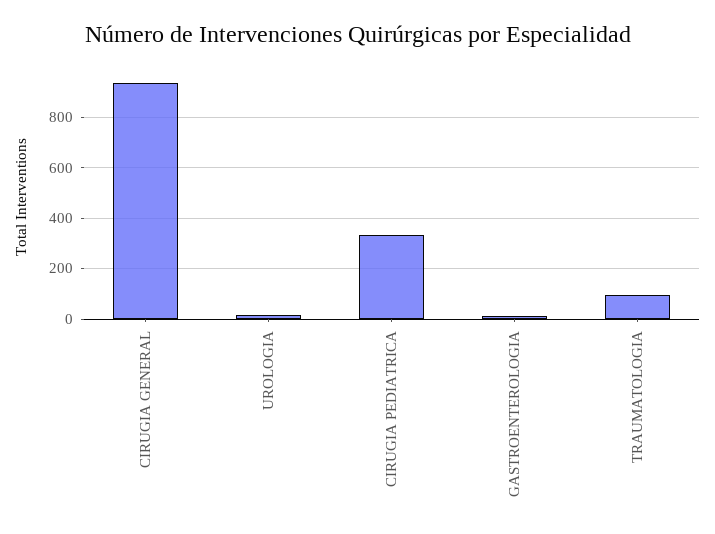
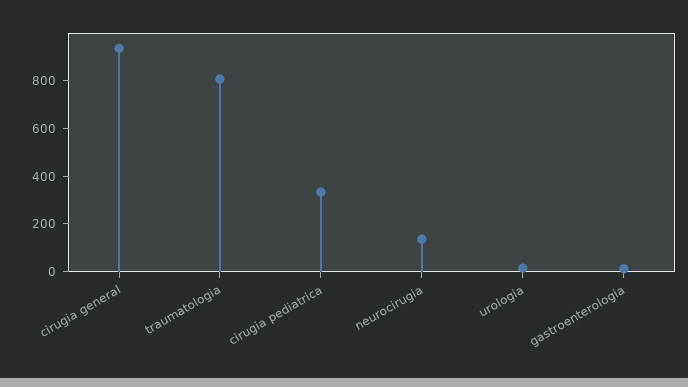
TRAUMATOLOGIA: 100 -> 800
neurocirugia: none -> 150

